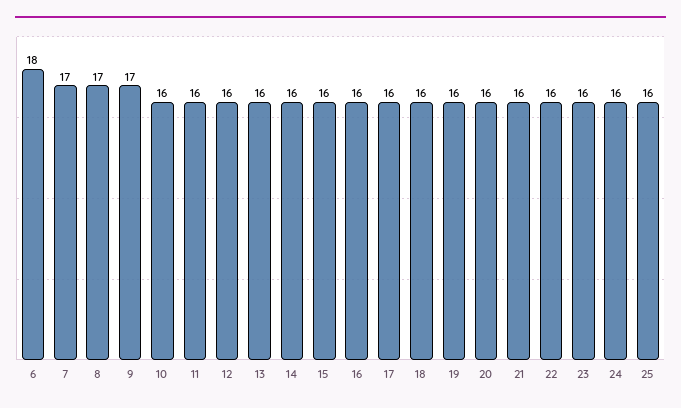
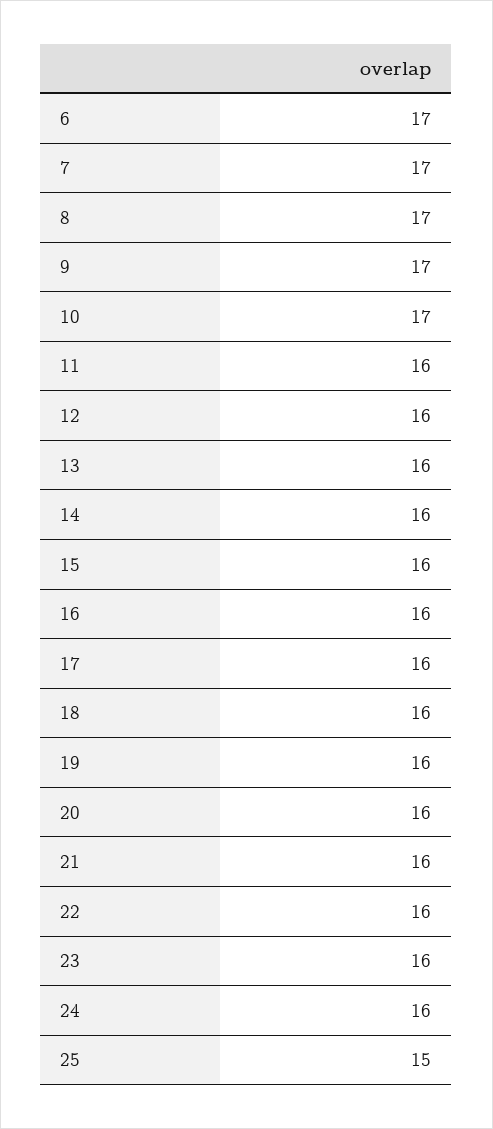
6: 18 -> 17
10: 16 -> 17
25: 16 -> 15

